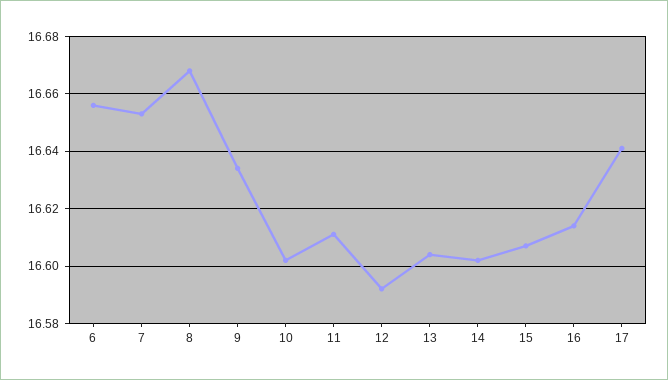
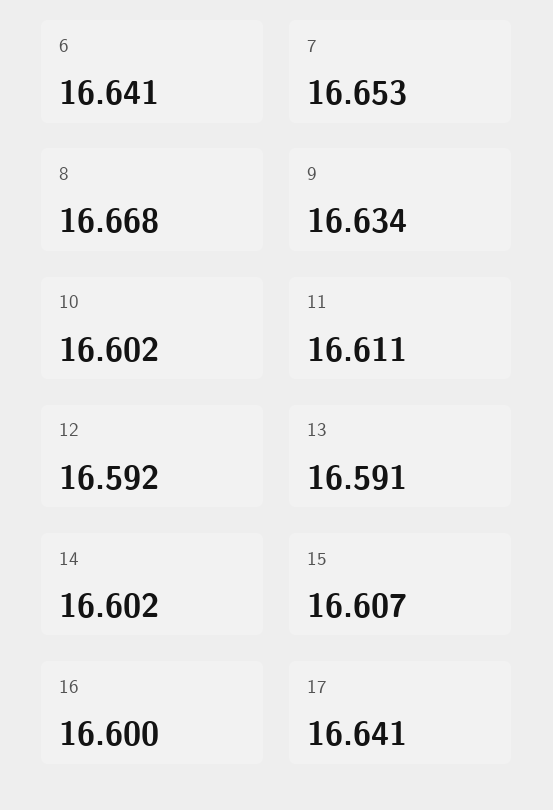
6: 16.655 -> 16.641
13: 16.605 -> 16.591
16: 16.615 -> 16.6

